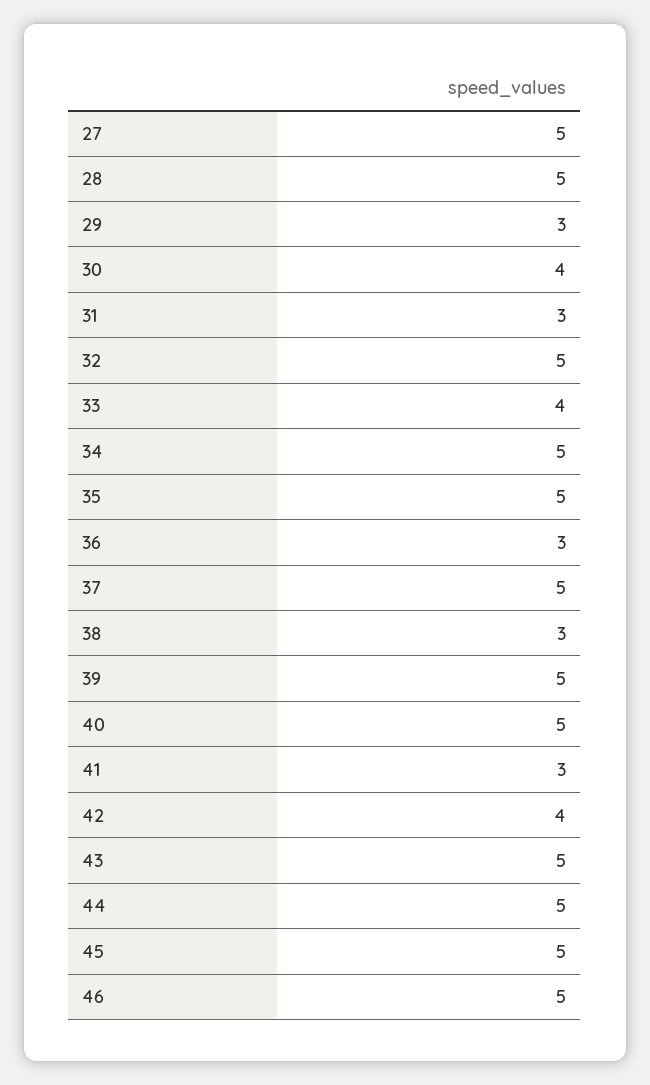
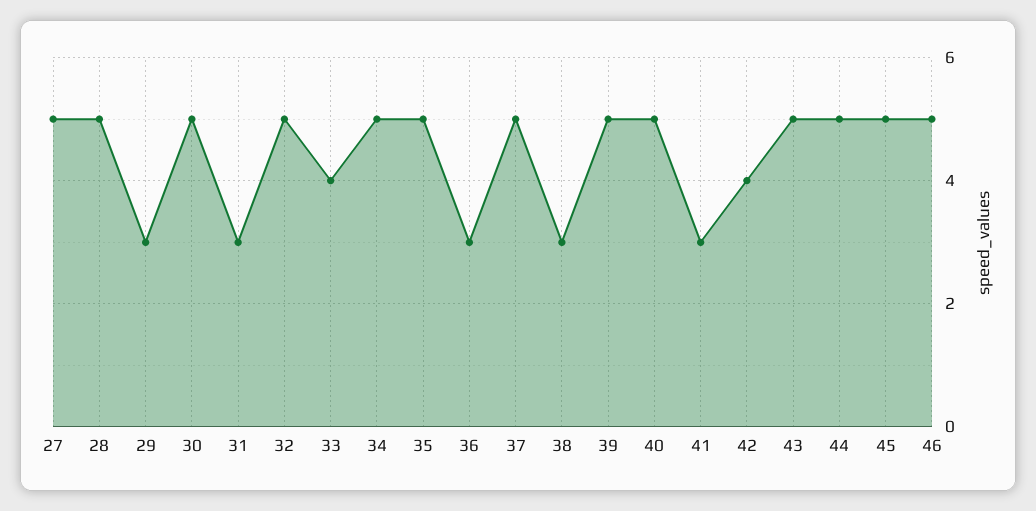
30: 4 -> 5

